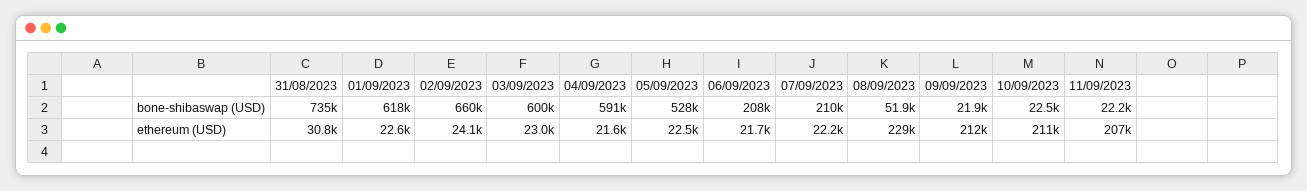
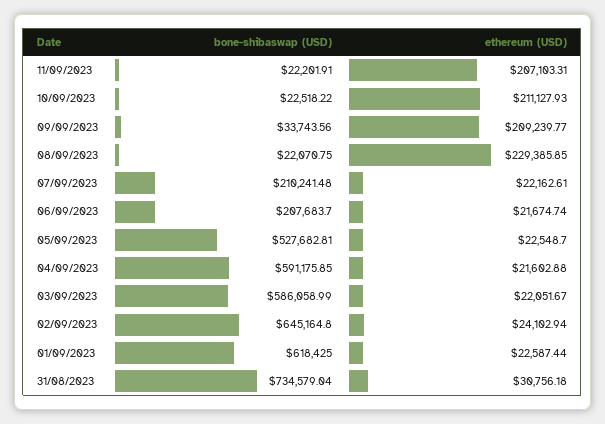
02/09/2023, bone-shibaswap (USD): 660000 -> 645164.8
03/09/2023, bone-shibaswap (USD): 600000 -> 586058.99
08/09/2023, bone-shibaswap (USD): 51900 -> 22070.75
09/09/2023, bone-shibaswap (USD): 21900 -> 33743.56
03/09/2023, ethereum (USD): 23000 -> 22051.67
09/09/2023, ethereum (USD): 212000 -> 209239.77

